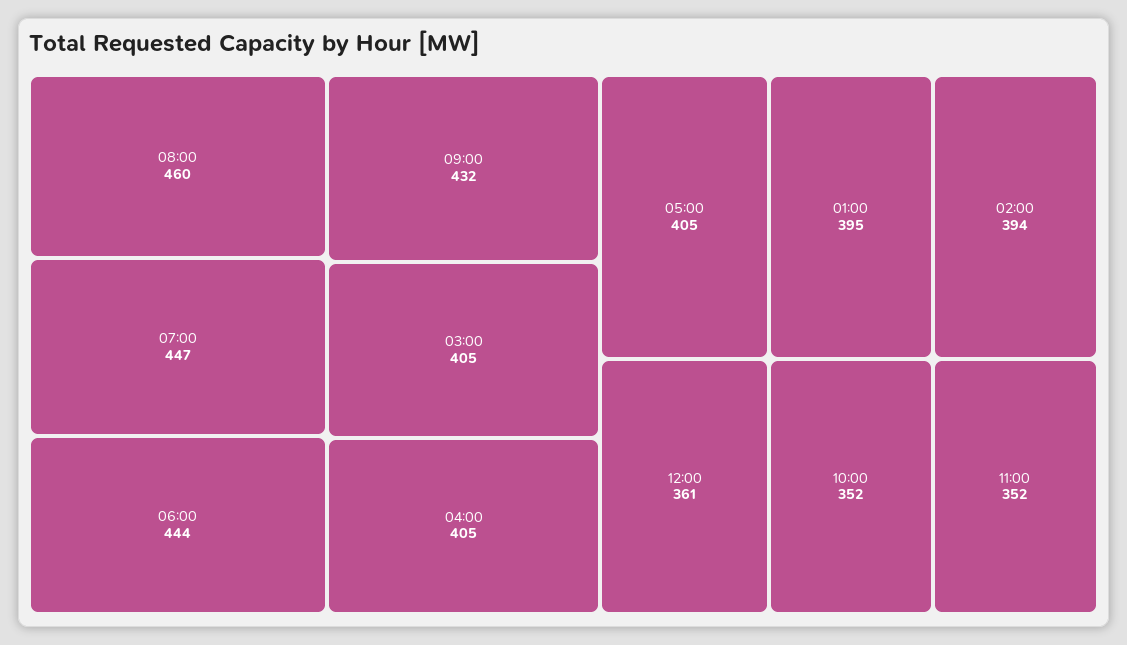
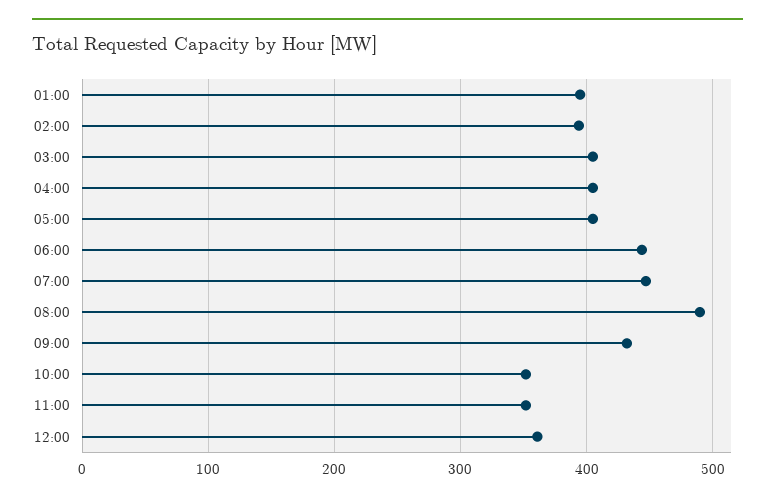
08:00: 460 -> 490

